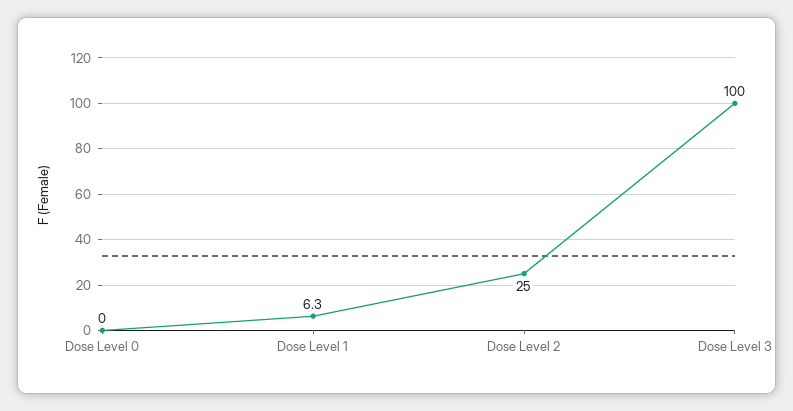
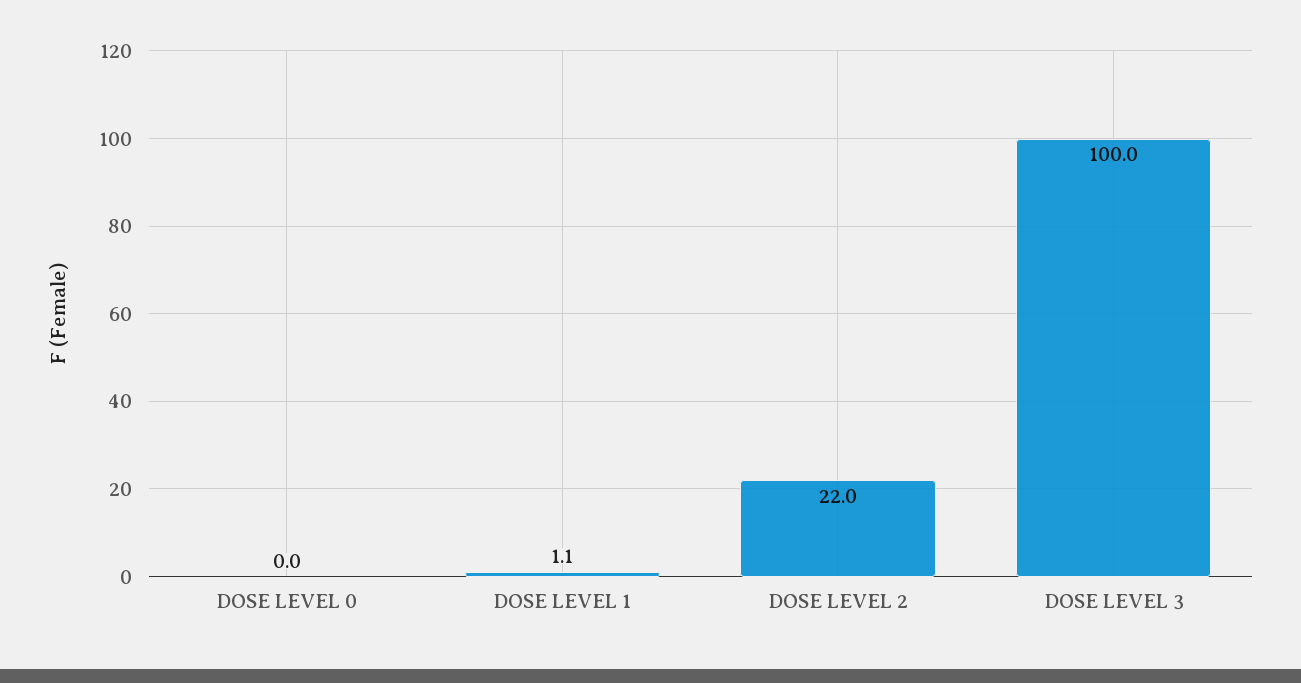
Dose Level 1: 6.3 -> 1.1
Dose Level 2: 25 -> 22

